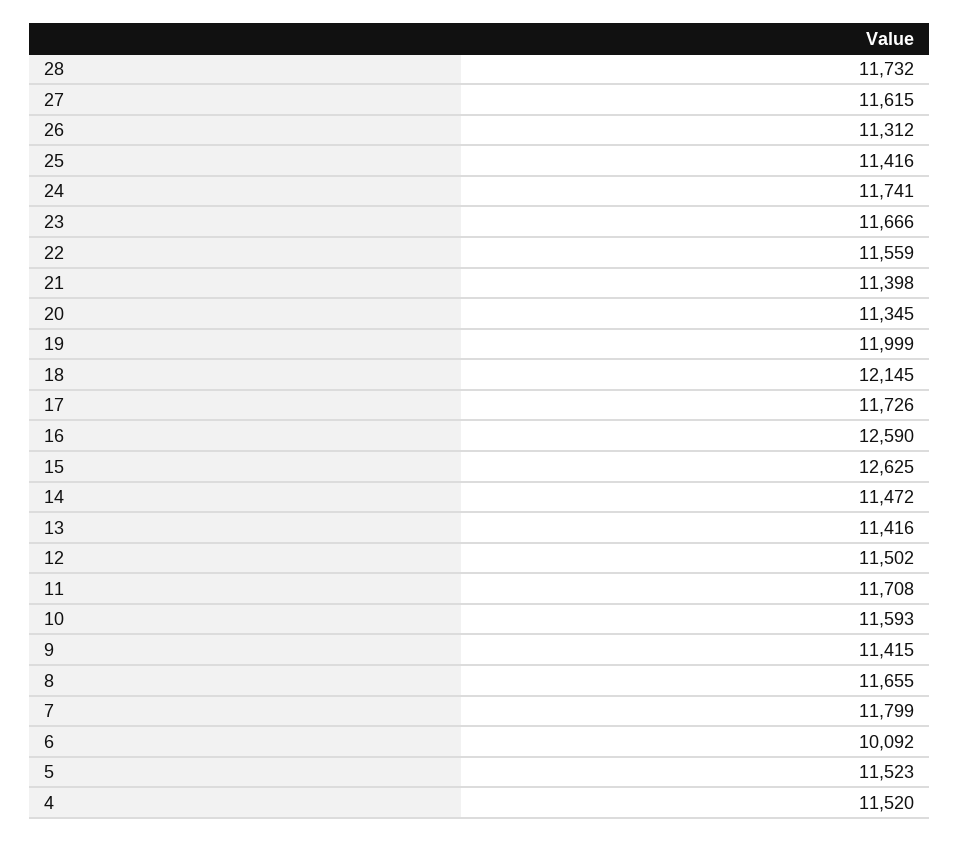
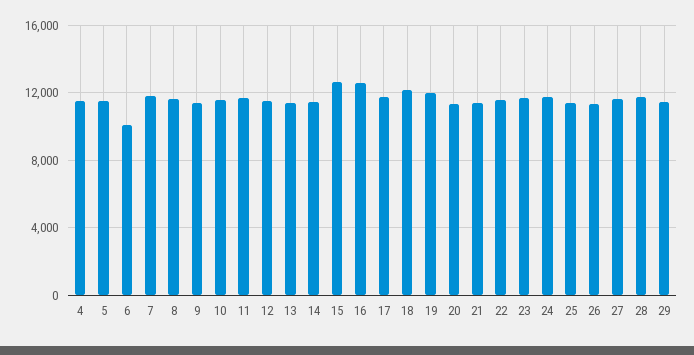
29: none -> 11500

